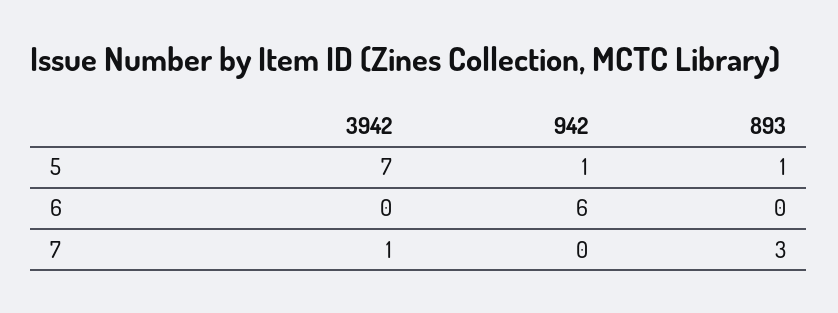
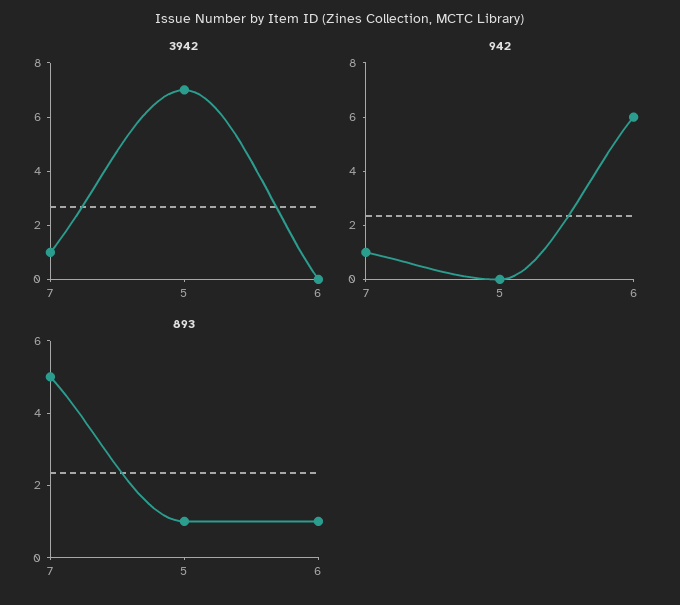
942, 5: 1 -> 0
893, 6: 0 -> 1
942, 7: 0 -> 1
893, 7: 3 -> 5

